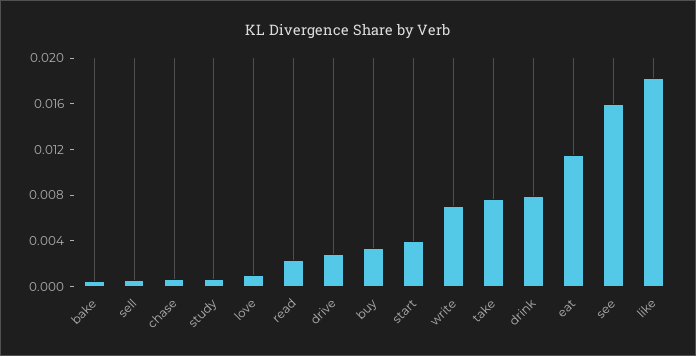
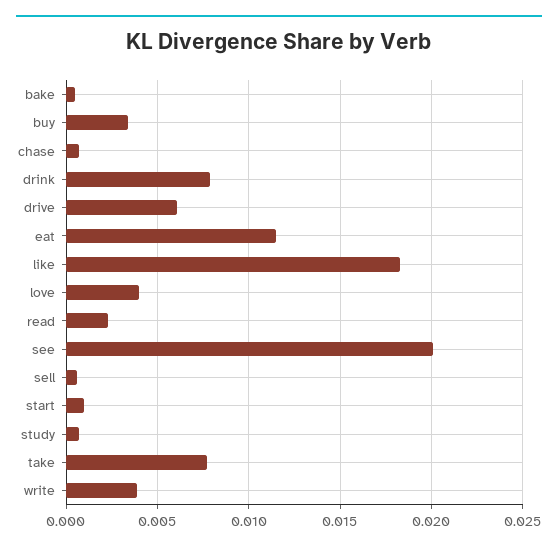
love: 0.001 -> 0.004
drive: 0.003 -> 0.006
start: 0.004 -> 0.001
write: 0.007 -> 0.004
see: 0.016 -> 0.02

